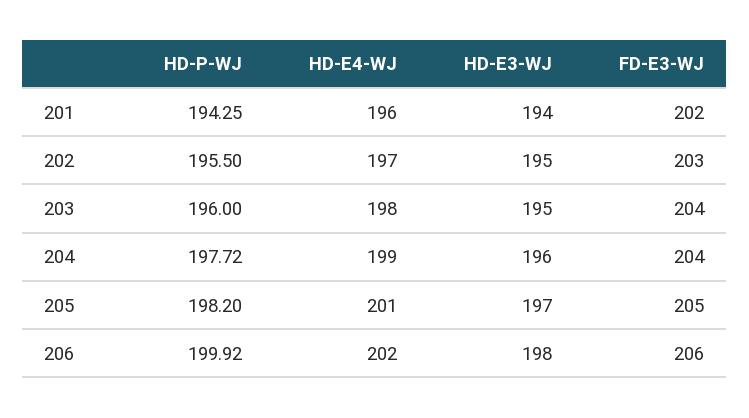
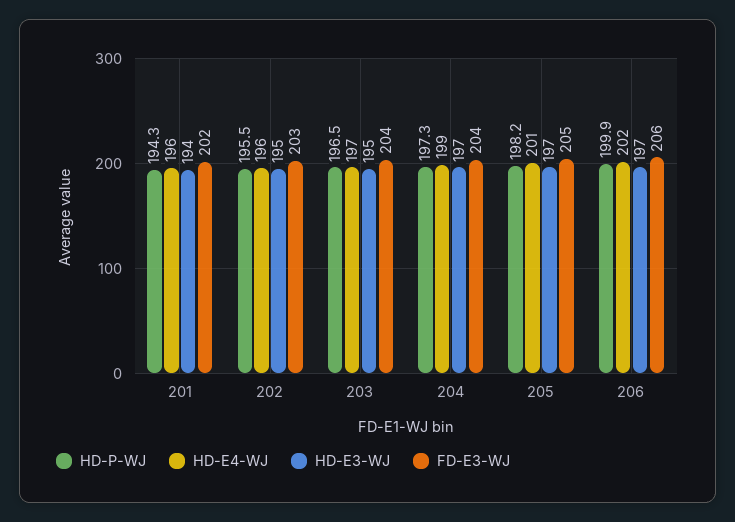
HD-E4-WJ, 202: 197 -> 196
HD-P-WJ, 203: 196 -> 196.5
HD-E4-WJ, 203: 198 -> 197
HD-P-WJ, 204: 197.72 -> 197.3
HD-E3-WJ, 204: 196 -> 197
HD-E3-WJ, 206: 198 -> 197

